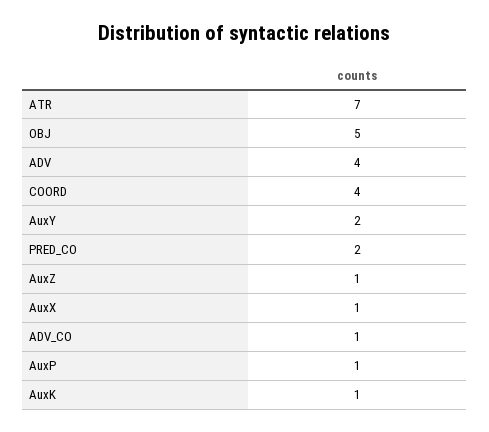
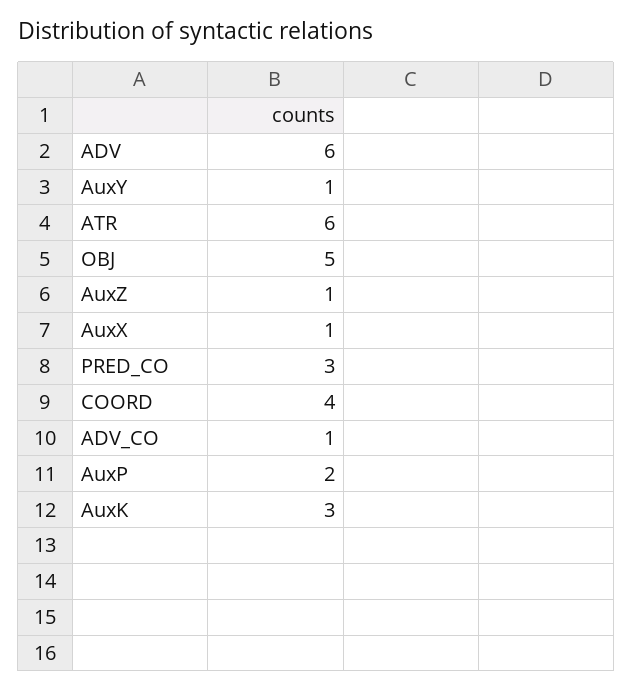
ATR: 7 -> 6
ADV: 4 -> 6
AuxY: 2 -> 1
PRED_CO: 2 -> 3
AuxP: 1 -> 2
AuxK: 1 -> 3

